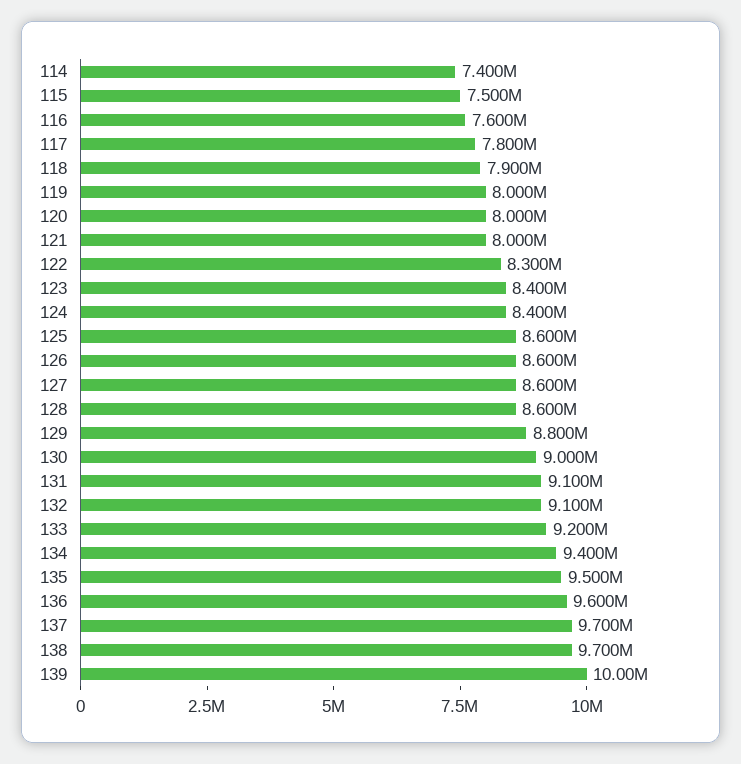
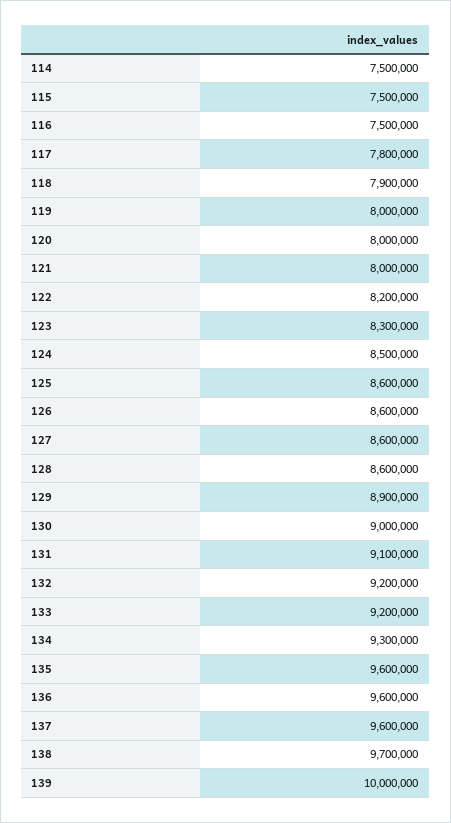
114: 7400000 -> 7500000
116: 7600000 -> 7500000
122: 8300000 -> 8200000
123: 8400000 -> 8300000
124: 8400000 -> 8500000
129: 8800000 -> 8900000
132: 9100000 -> 9200000
134: 9400000 -> 9300000
135: 9500000 -> 9600000
137: 9700000 -> 9600000

